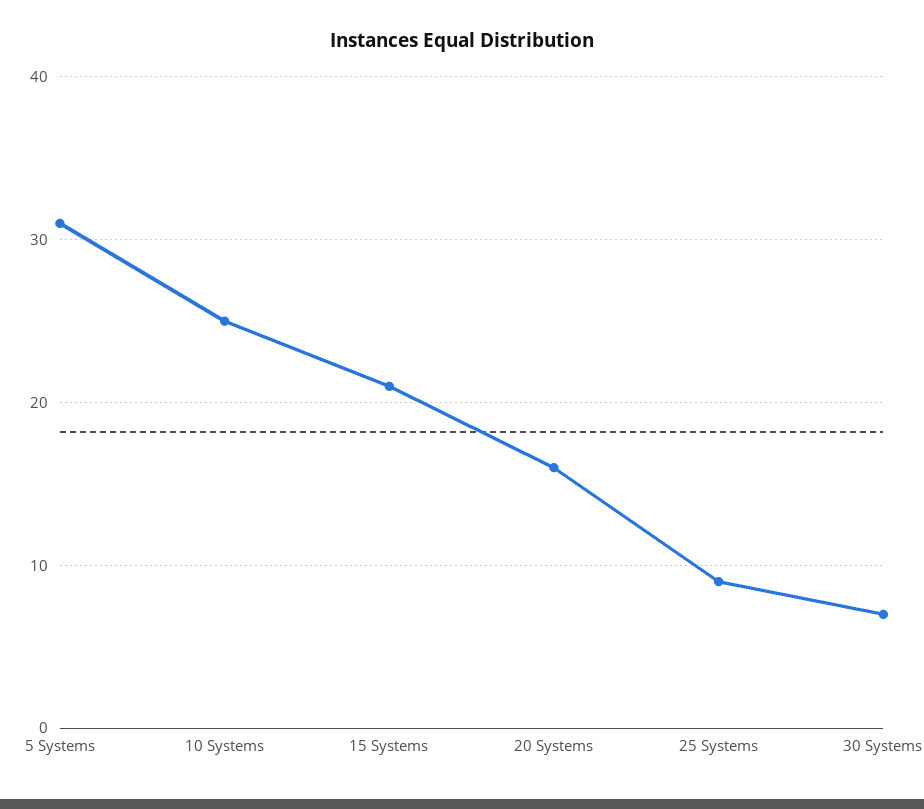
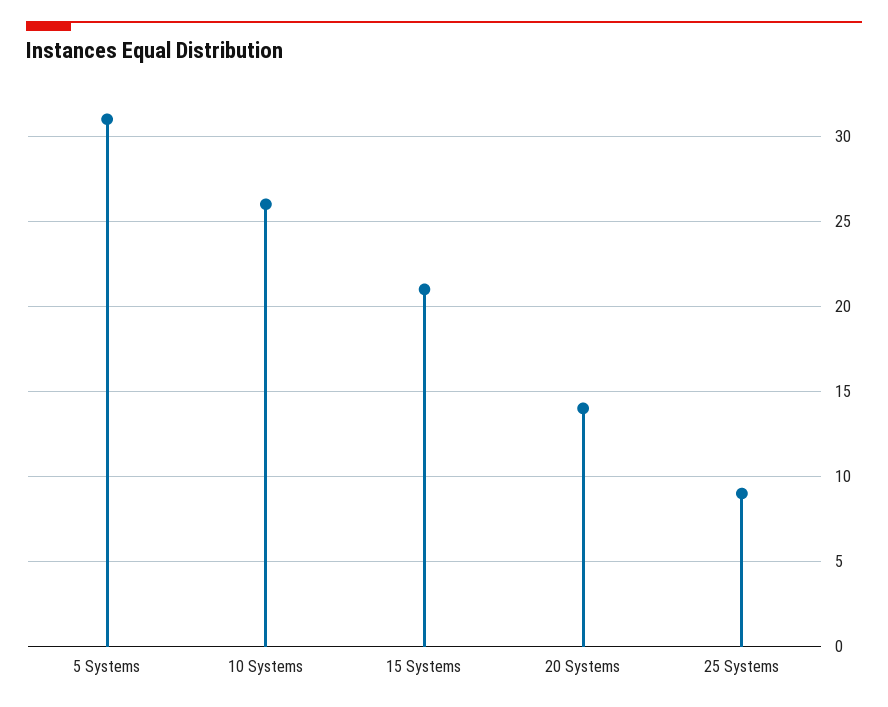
10 Systems: 25 -> 26
20 Systems: 16 -> 14
30 Systems: 7 -> none

